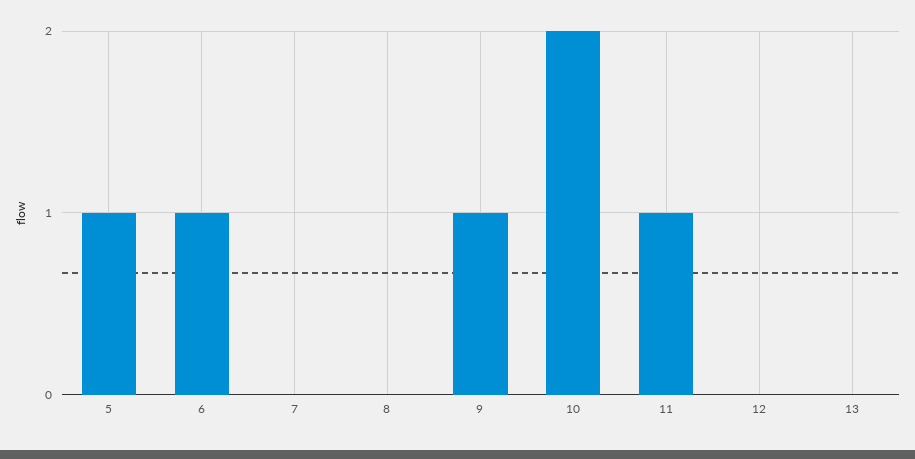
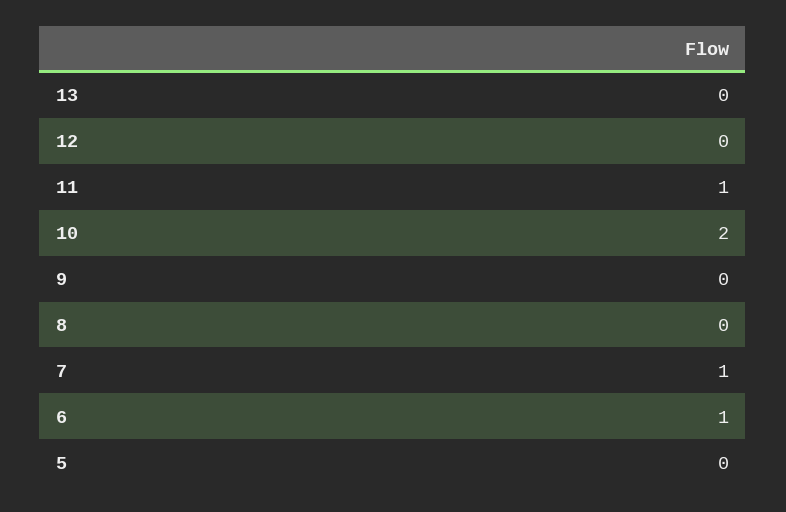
5: 1 -> 0
7: 0 -> 1
9: 1 -> 0

